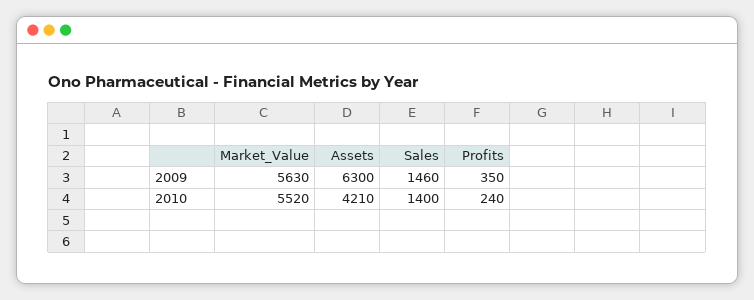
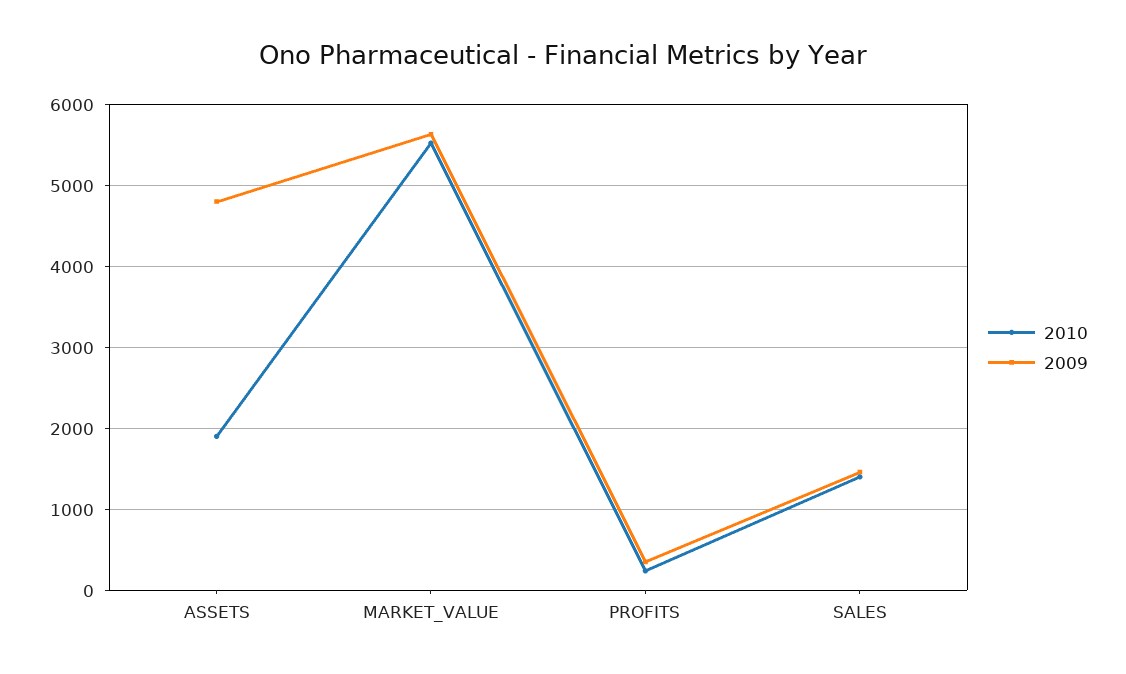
2009, Assets: 6300 -> 4800
2010, Assets: 4210 -> 1900

